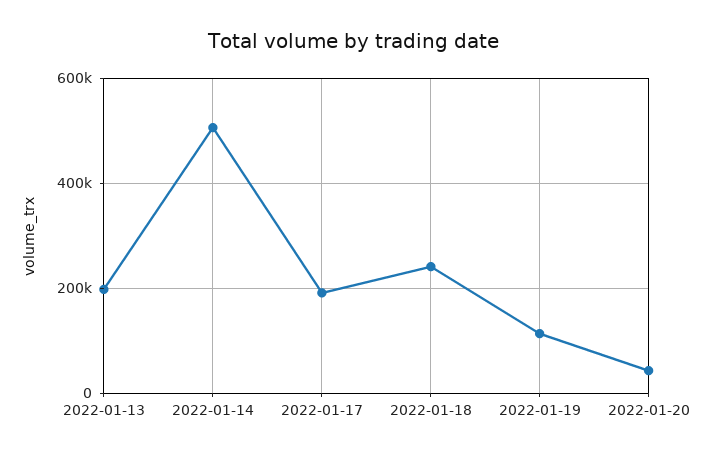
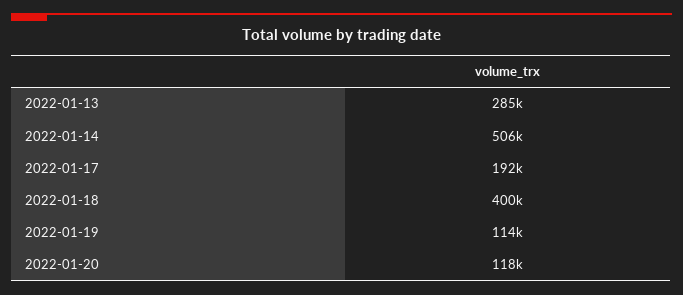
2022-01-13: 200000 -> 285000
2022-01-18: 240000 -> 400000
2022-01-20: 40000 -> 118000

